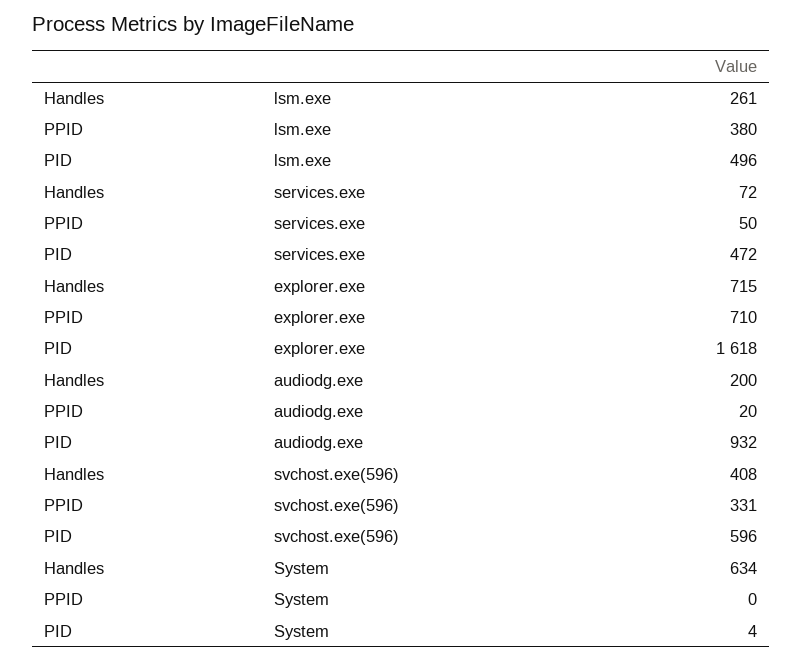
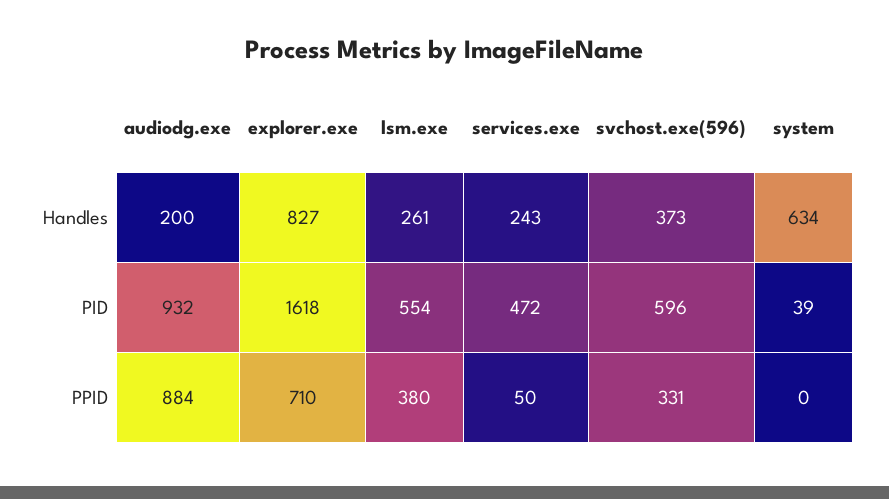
PID, lsm.exe: 496 -> 554
Handles, services.exe: 72 -> 243
Handles, explorer.exe: 715 -> 827
PPID, audiodg.exe: 20 -> 884
Handles, svchost.exe(596): 408 -> 373
PID, System: 4 -> 39

